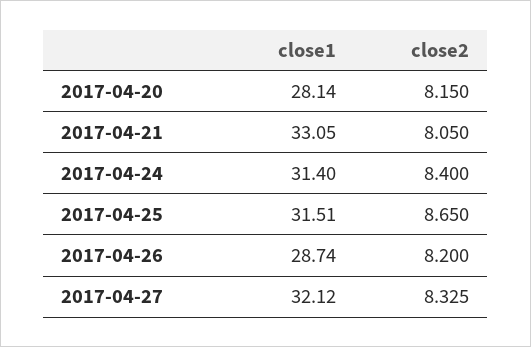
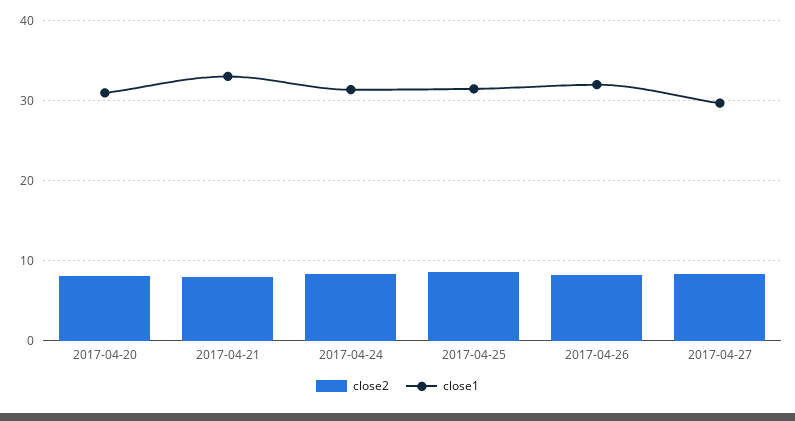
close1, 2017-04-20: 28.14 -> 31
close1, 2017-04-26: 28.74 -> 32
close1, 2017-04-27: 32.12 -> 30

